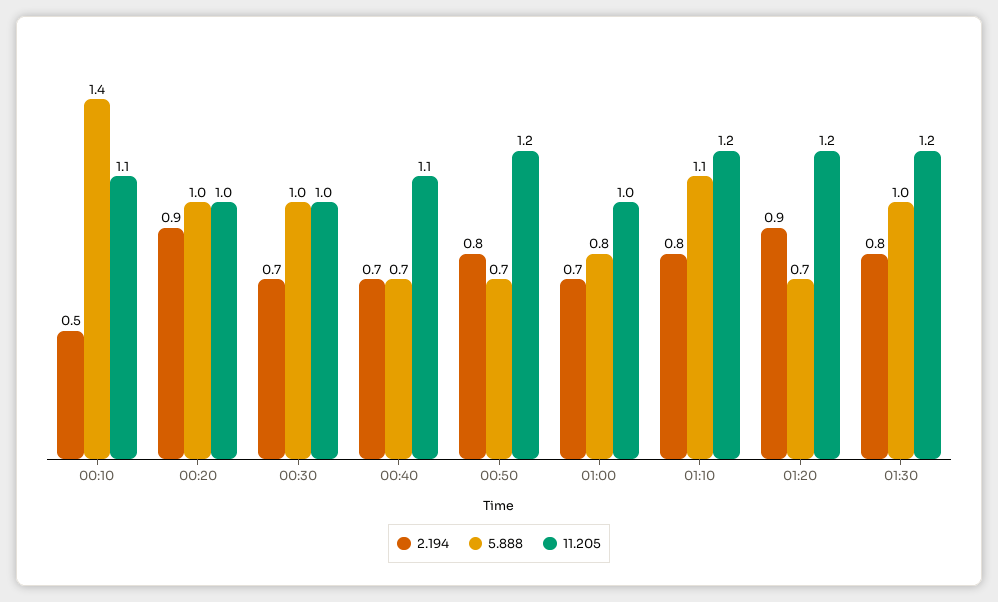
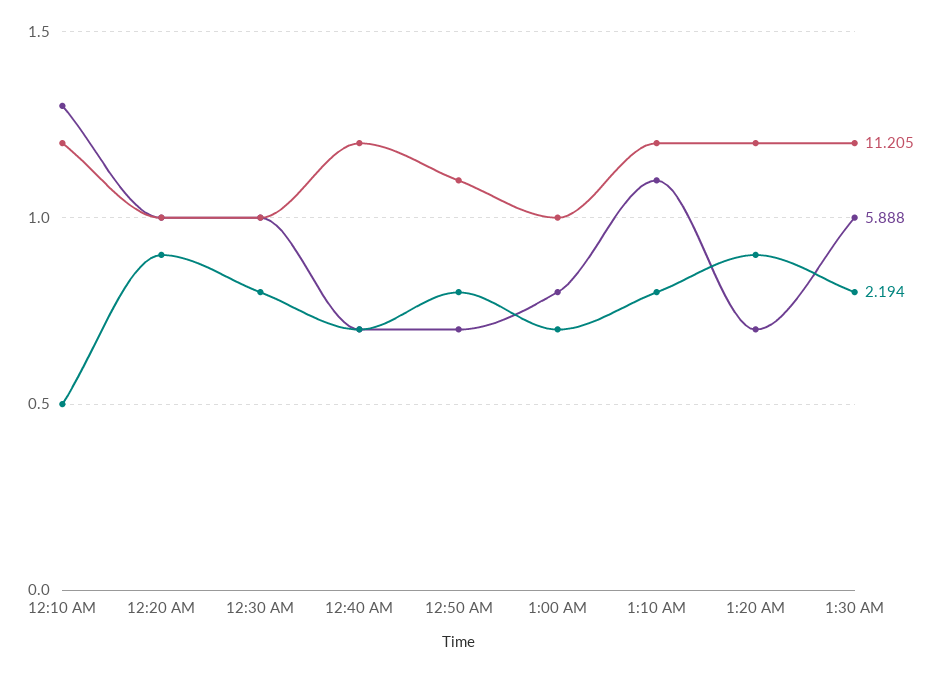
5.888, 00:10: 1.4 -> 1.3
11.205, 00:10: 1.1 -> 1.2
2.194, 00:30: 0.7 -> 0.8
11.205, 00:40: 1.1 -> 1.2
11.205, 00:50: 1.2 -> 1.1

